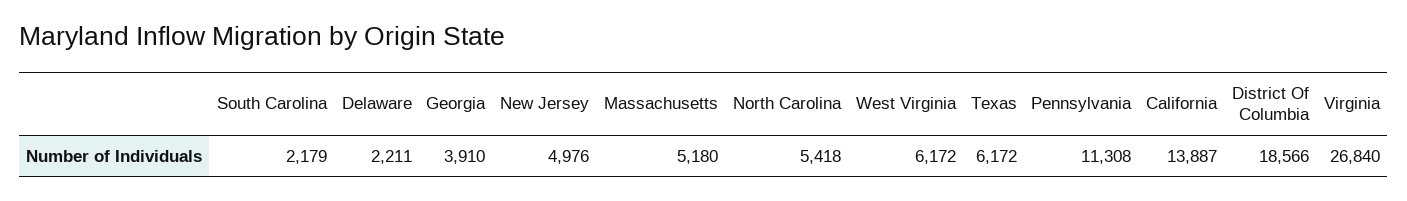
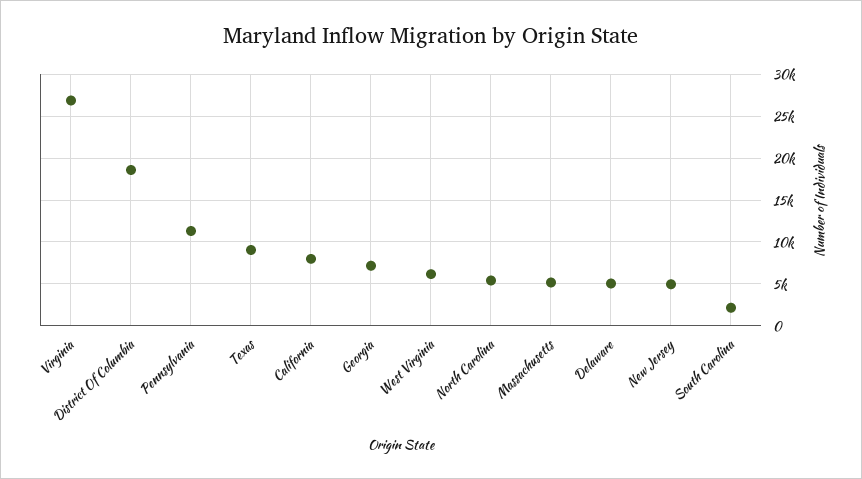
Delaware: 2211 -> 5000
Georgia: 3910 -> 7000
Texas: 6172 -> 9000
California: 13887 -> 8000

